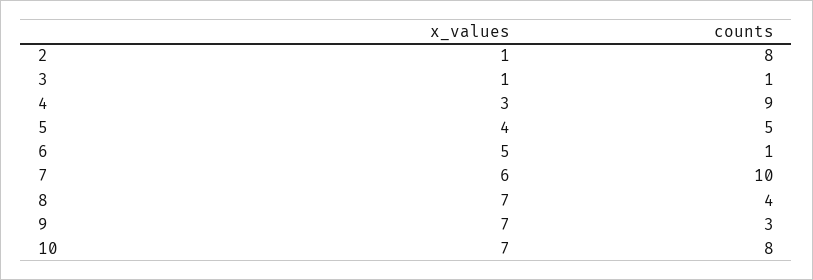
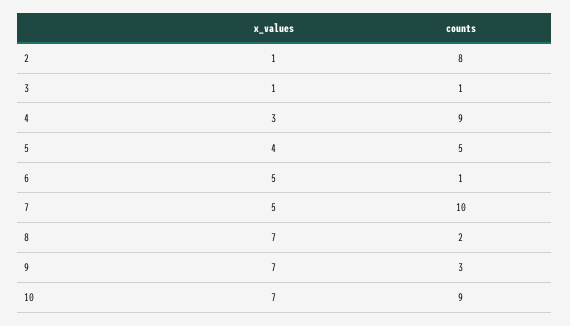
x_values, 7: 6 -> 5
counts, 8: 4 -> 2
counts, 10: 8 -> 9

